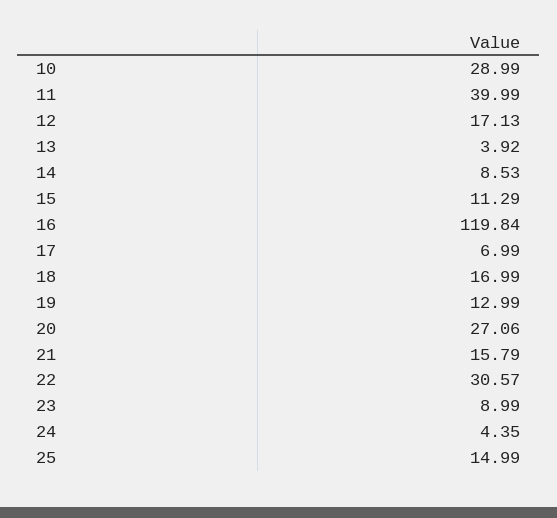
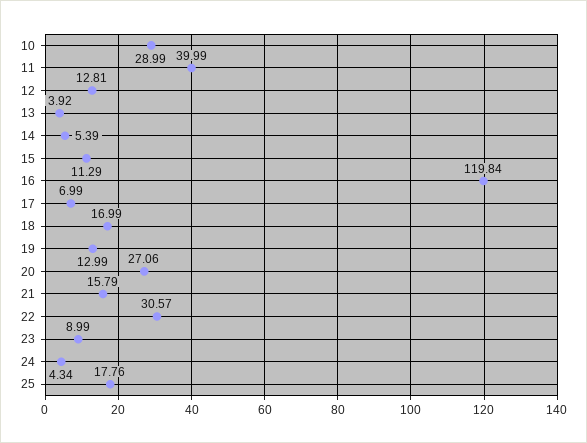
12: 17.13 -> 12.81
14: 8.53 -> 5.39
24: 4.35 -> 4.34
25: 14.99 -> 17.76

